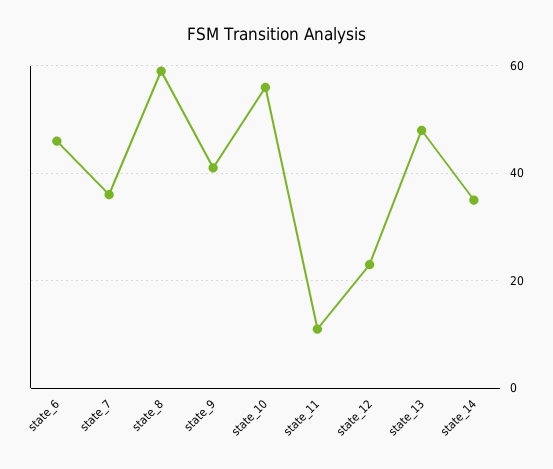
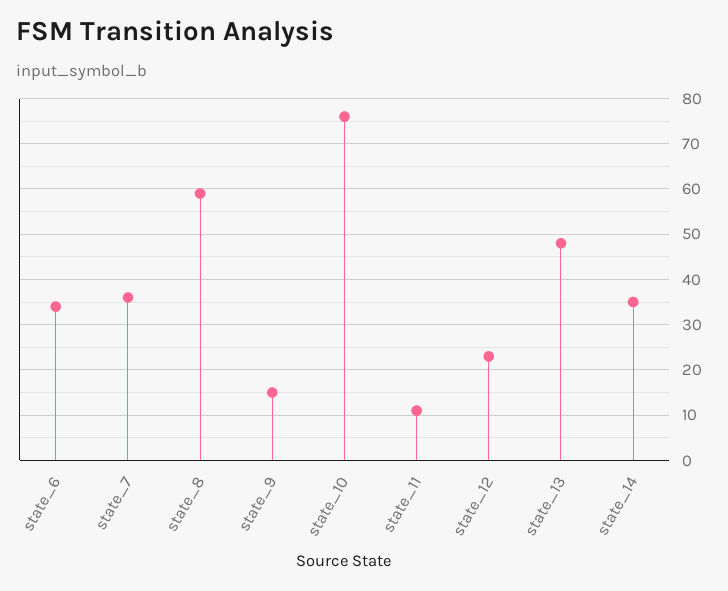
state_6: 45 -> 35
state_9: 40 -> 15
state_10: 55 -> 75

